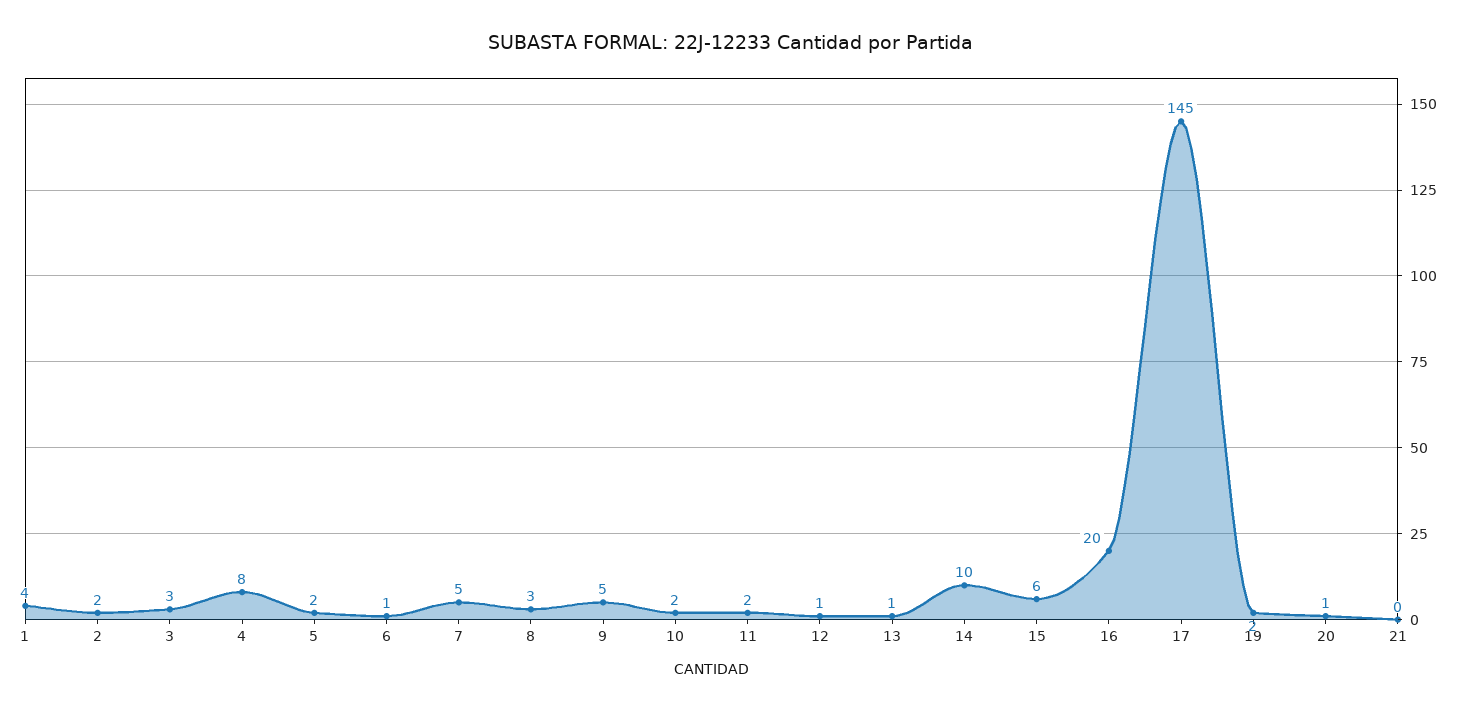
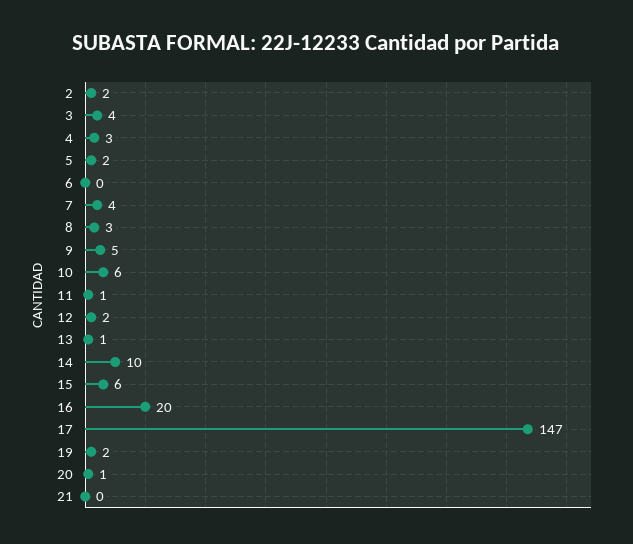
1: 4 -> none
3: 3 -> 4
4: 8 -> 3
6: 1 -> 0
7: 5 -> 4
10: 2 -> 6
11: 2 -> 1
12: 1 -> 2
17: 145 -> 147

